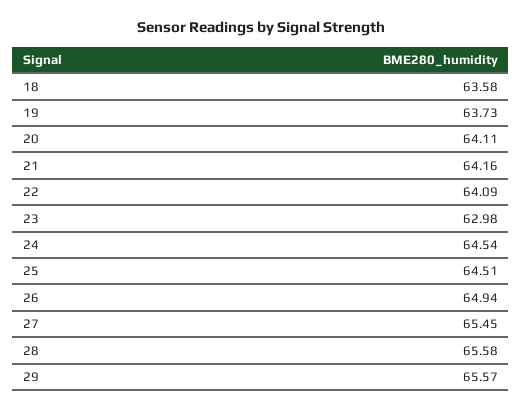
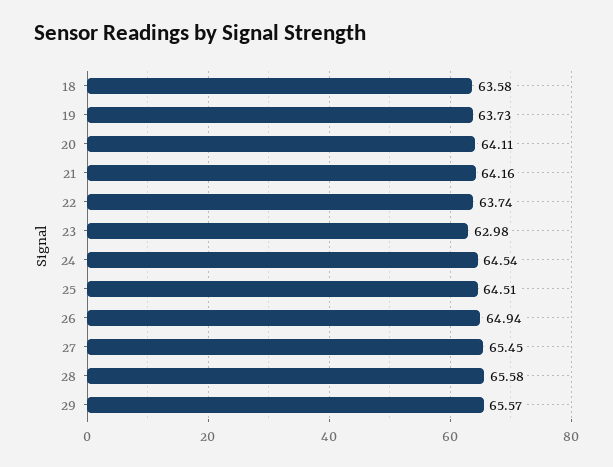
22: 64.09 -> 63.74

